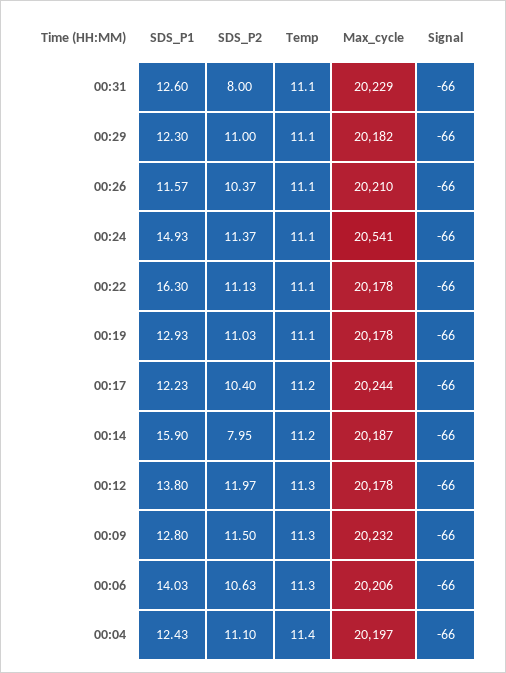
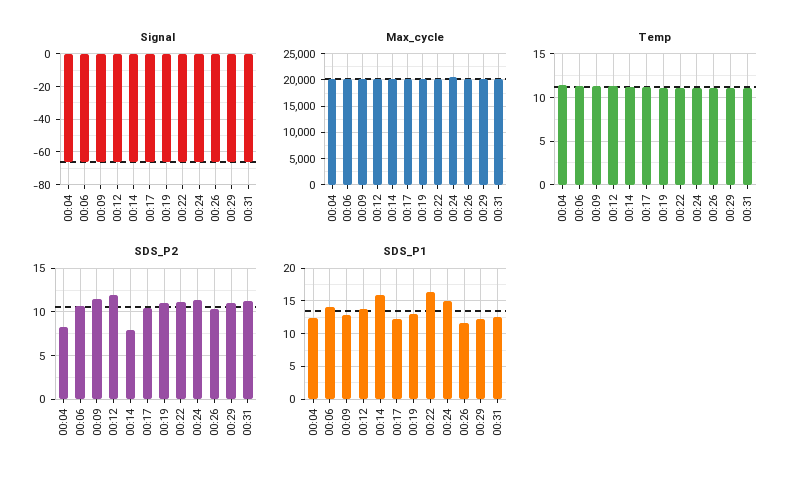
SDS_P2, 00:31: 8 -> 11
SDS_P2, 00:04: 11.1 -> 8

